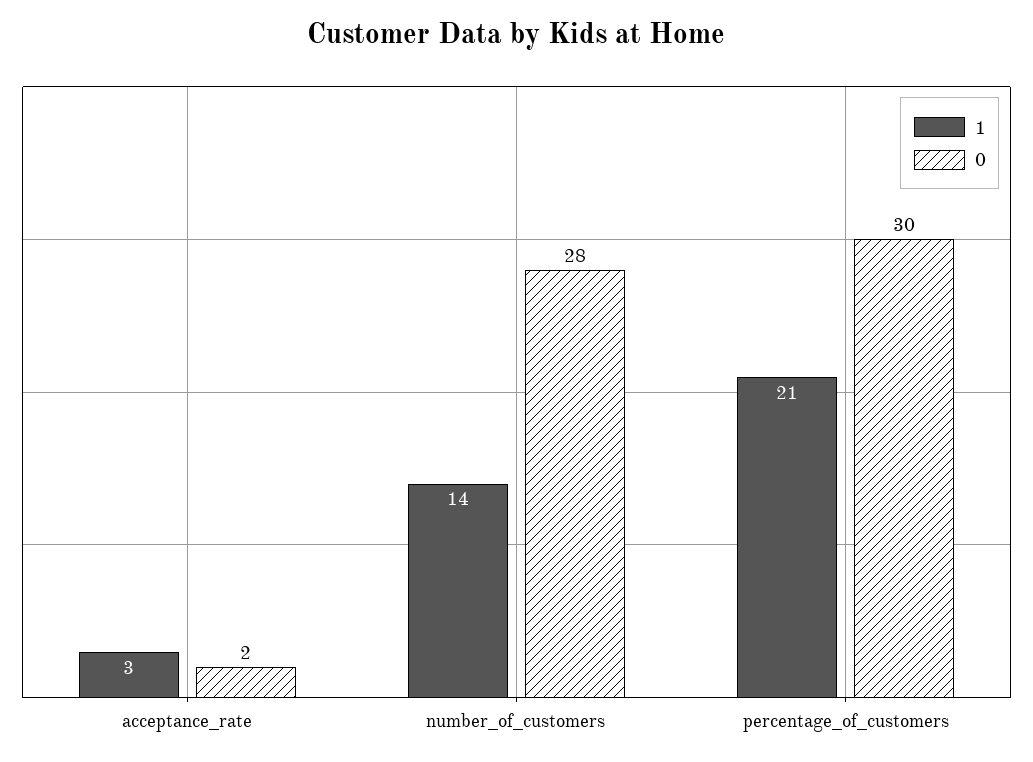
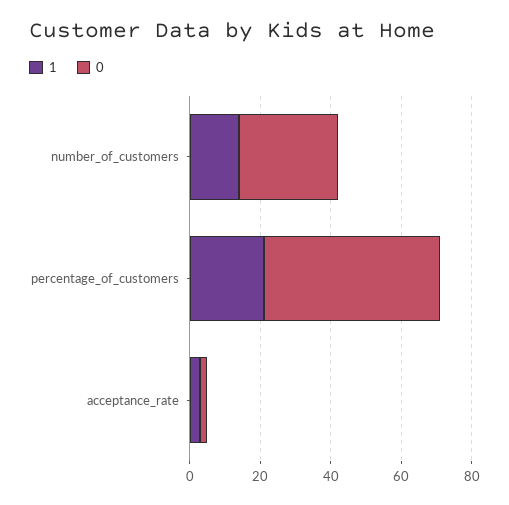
0, percentage_of_customers: 30 -> 50

